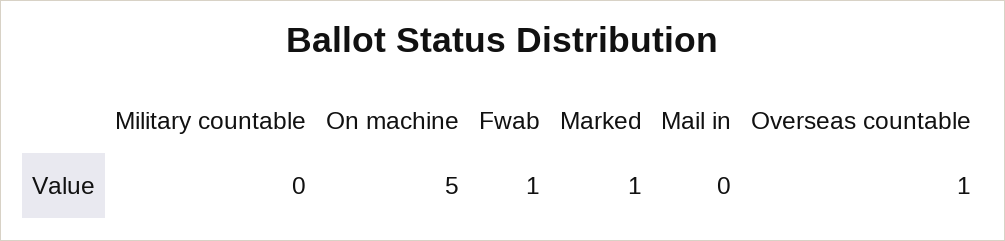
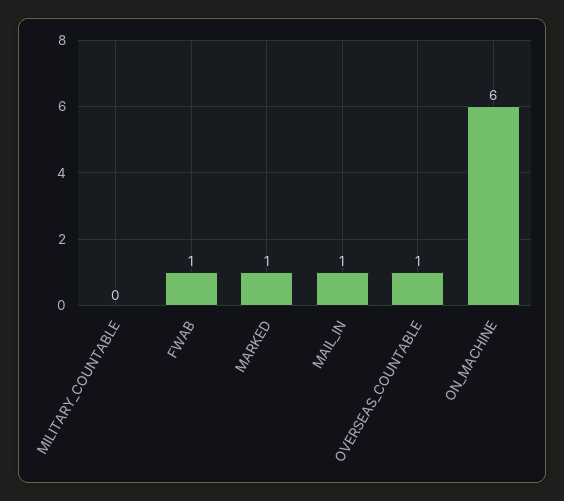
On machine: 5 -> 6
Mail in: 0 -> 1

